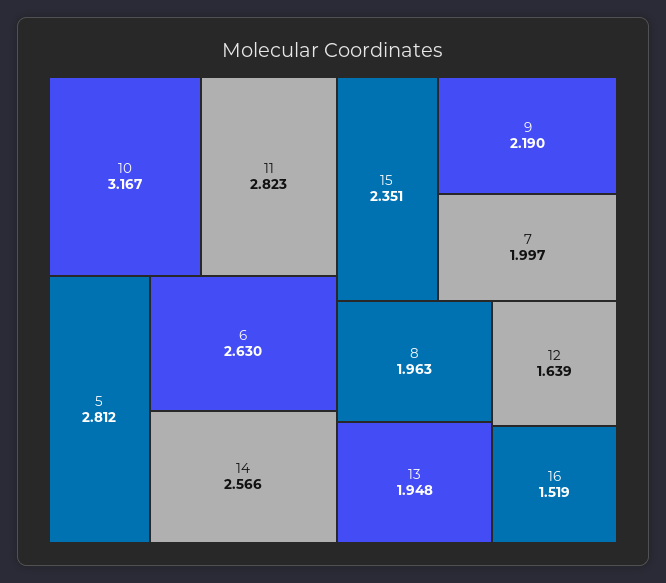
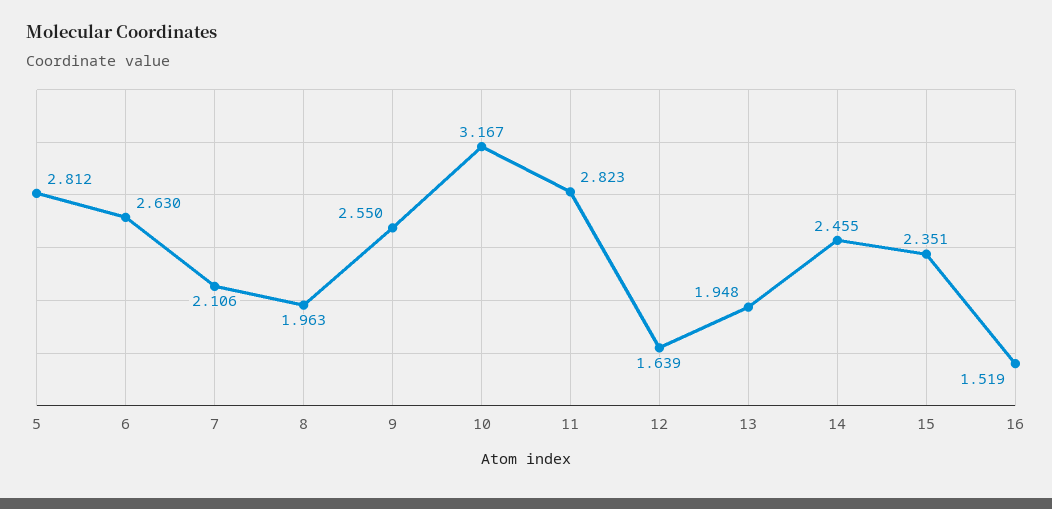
14: 2.566 -> 2.455
9: 2.19 -> 2.55
7: 1.997 -> 2.106

